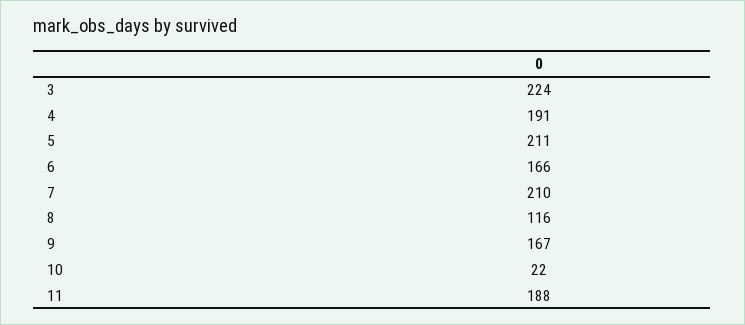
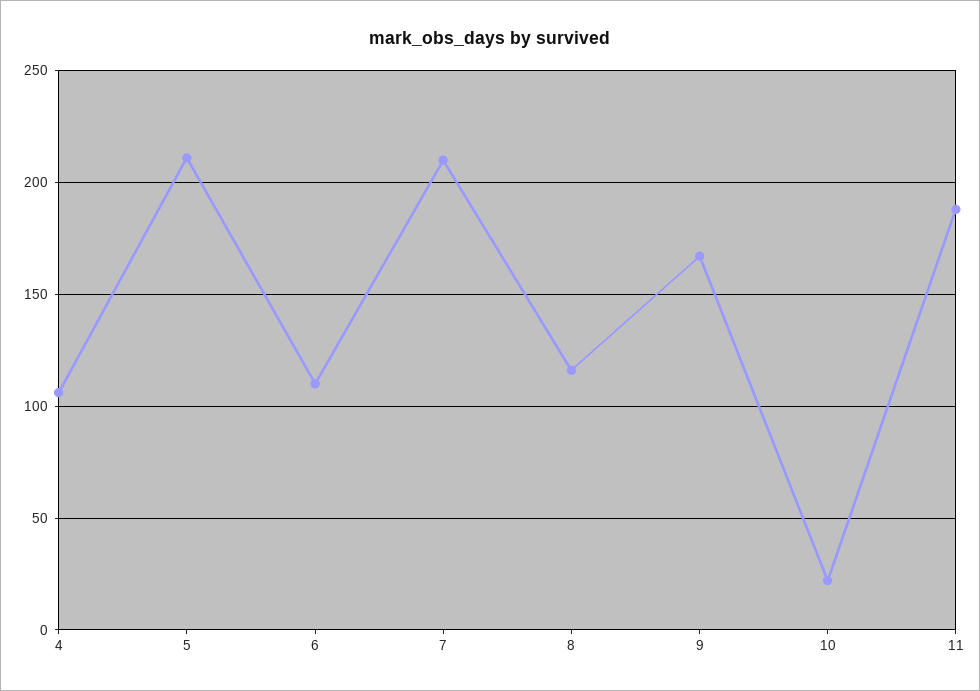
3: 224 -> none
4: 191 -> 105
6: 166 -> 110

